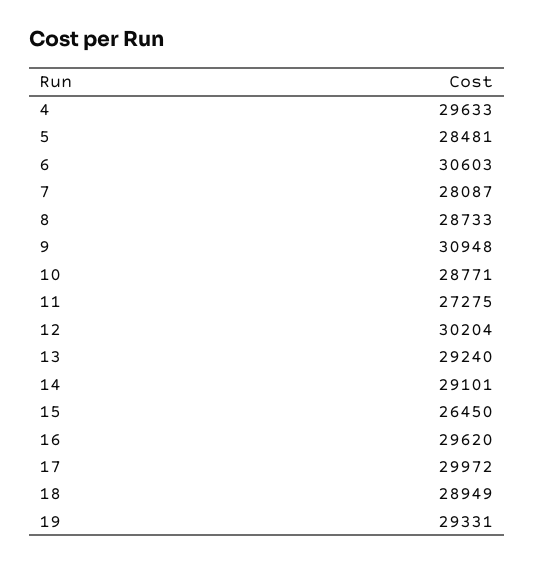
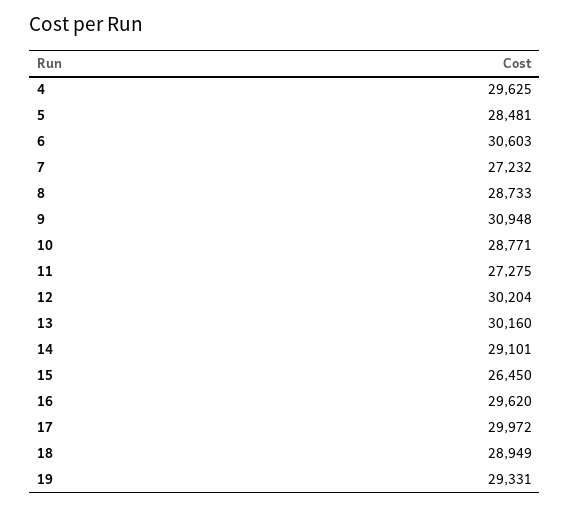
4: 29633 -> 29625
7: 28087 -> 27232
13: 29240 -> 30160

